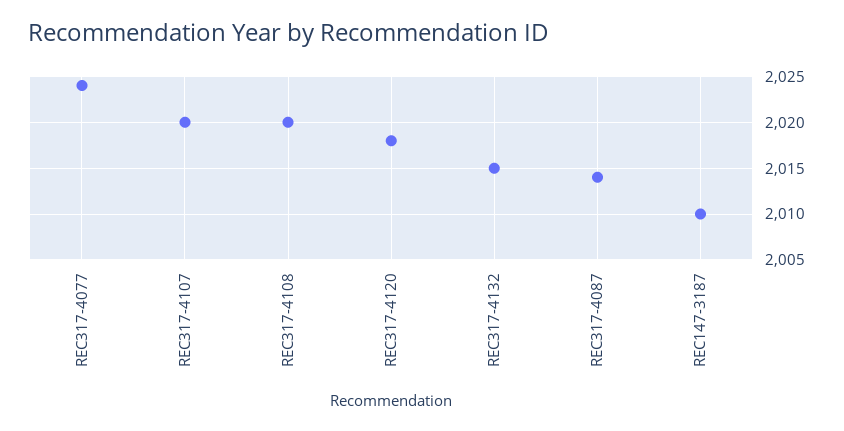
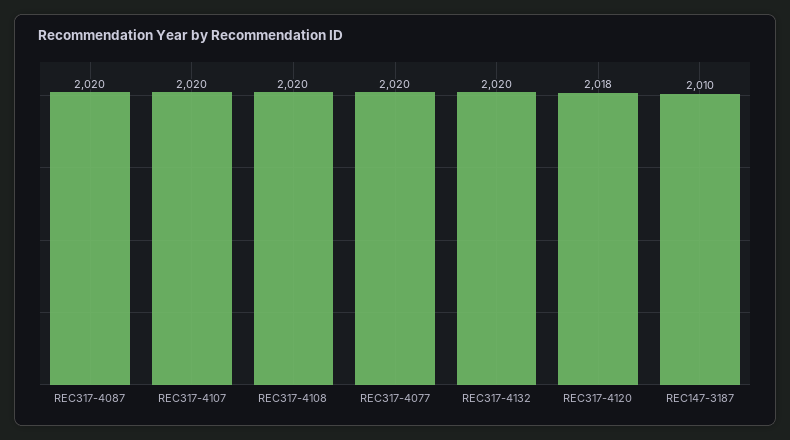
REC317-4077: 2024 -> 2020
REC317-4132: 2015 -> 2020
REC317-4087: 2014 -> 2020

